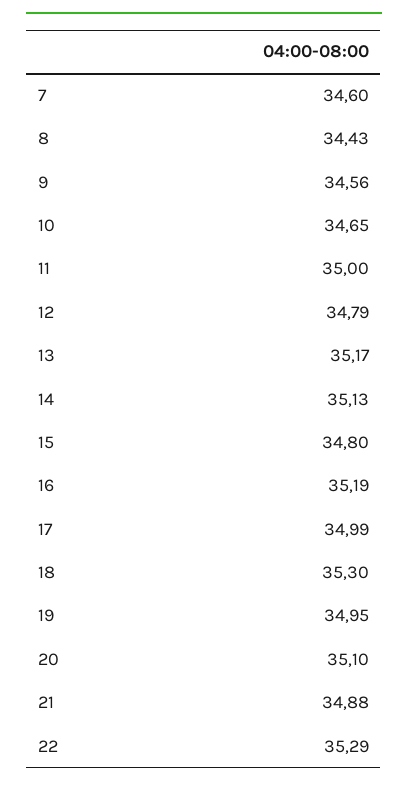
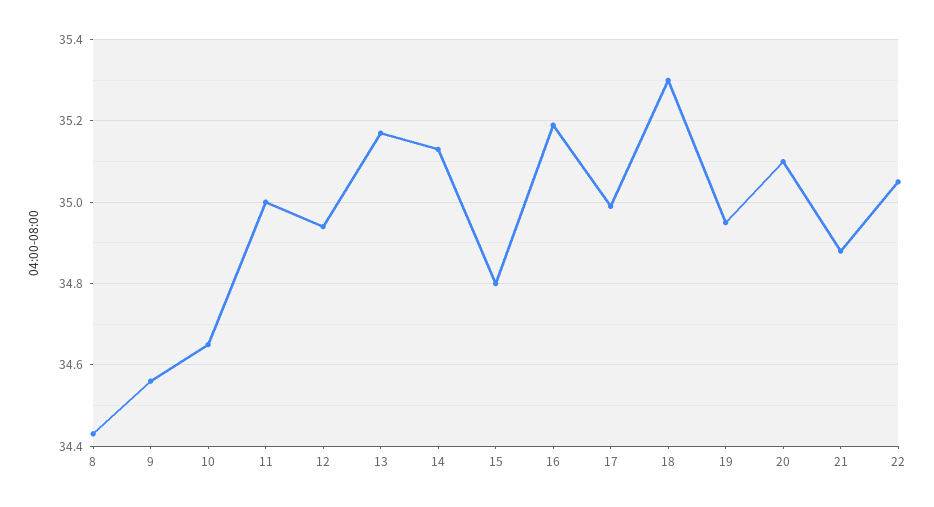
7: 34.6 -> none
12: 34.79 -> 34.95
22: 35.29 -> 35.05

